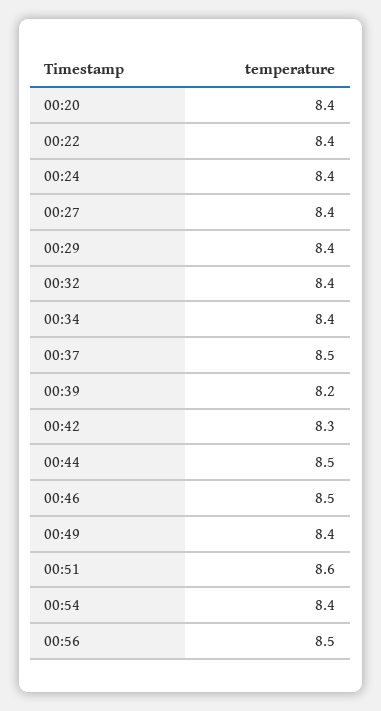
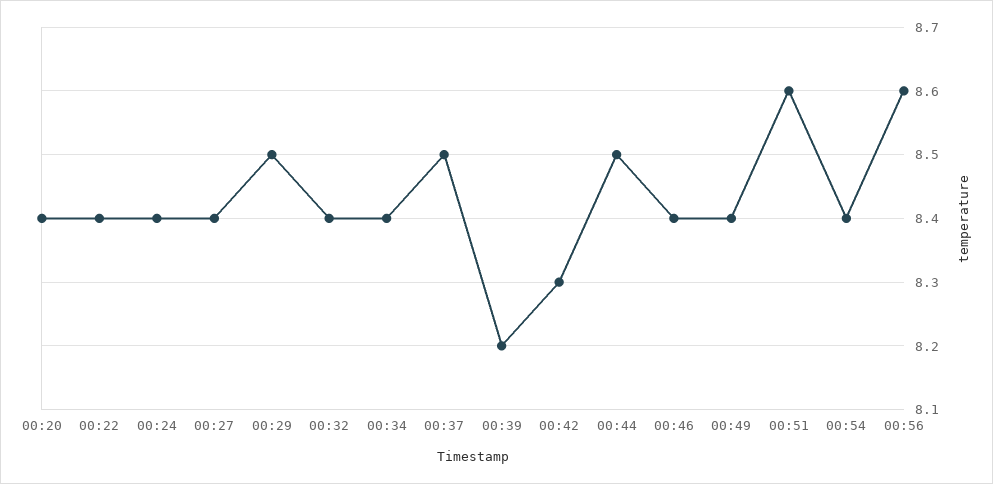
00:29: 8.4 -> 8.5
00:46: 8.5 -> 8.4
00:56: 8.5 -> 8.6

